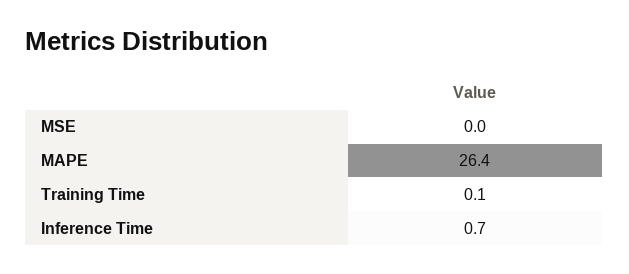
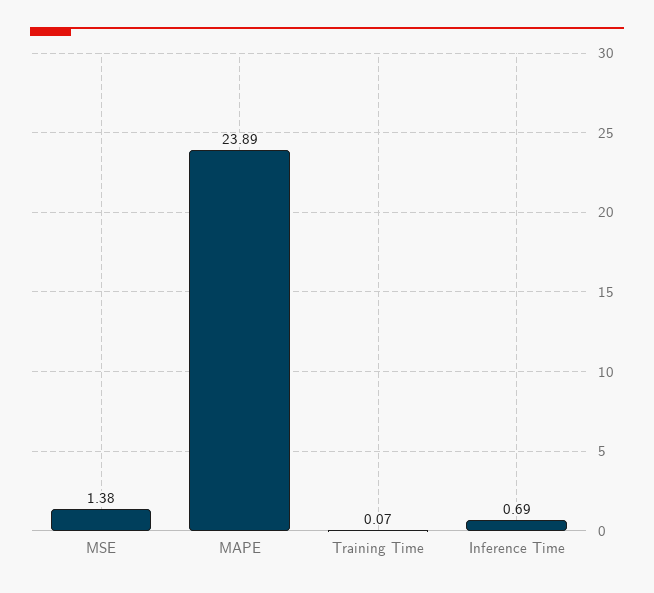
MSE: 0 -> 1.38
MAPE: 26.4 -> 23.89

